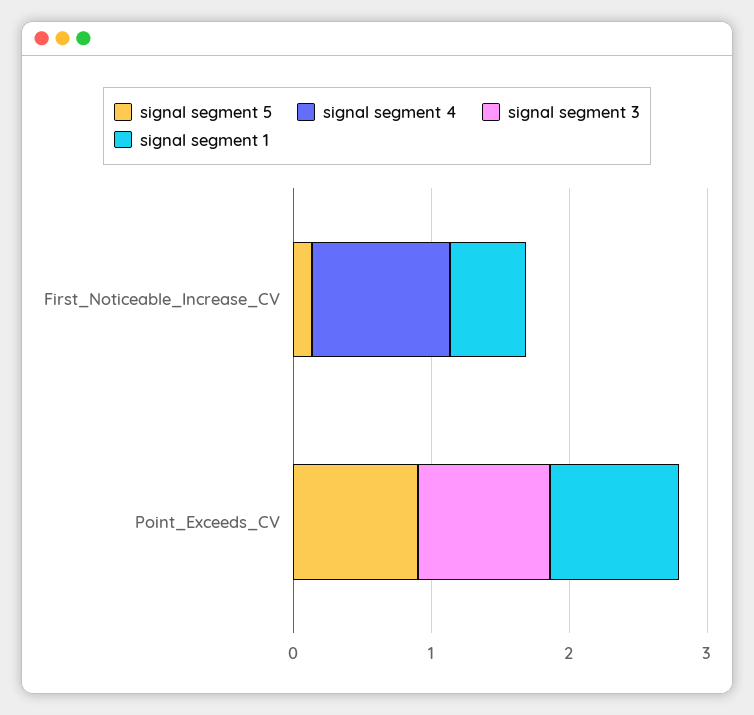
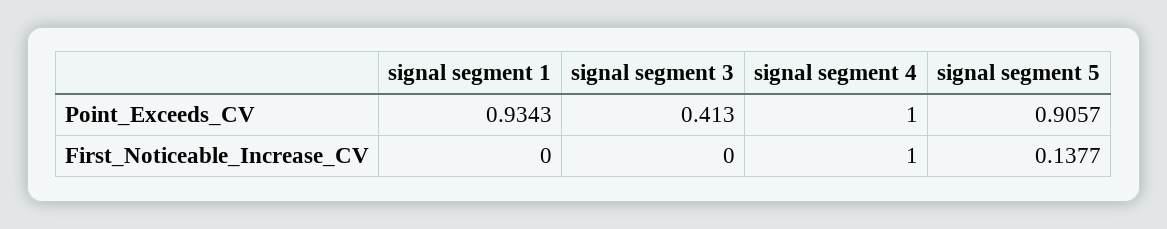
signal segment 1, First_Noticeable_Increase_CV: 0.6 -> 0
signal segment 4, Point_Exceeds_CV: 0 -> 1
signal segment 3, Point_Exceeds_CV: 1 -> 0.413

